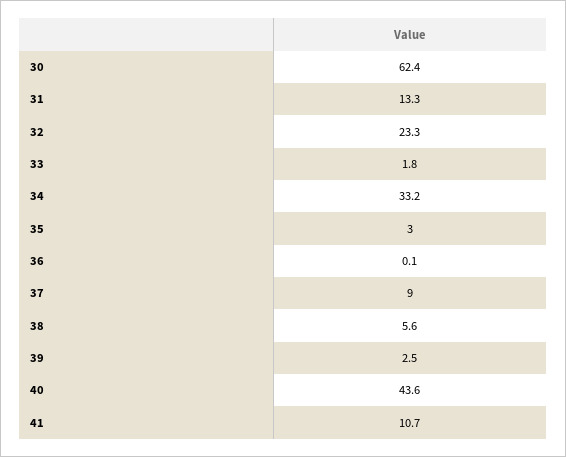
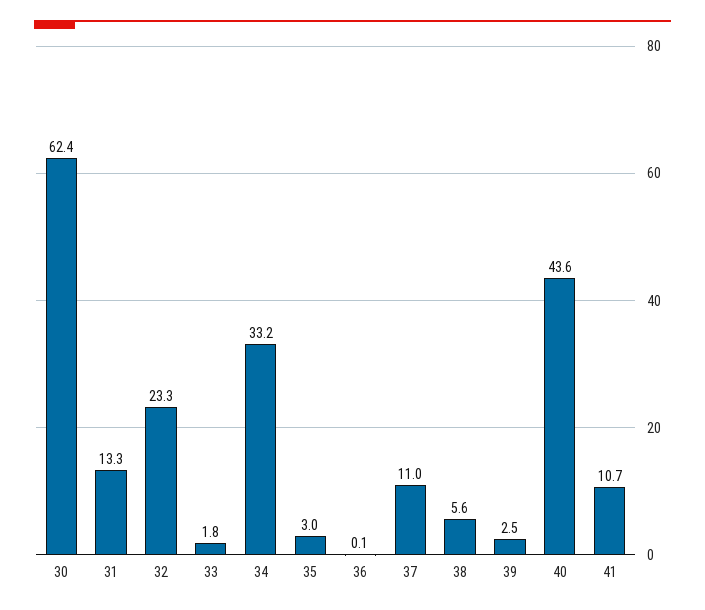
37: 9 -> 11

